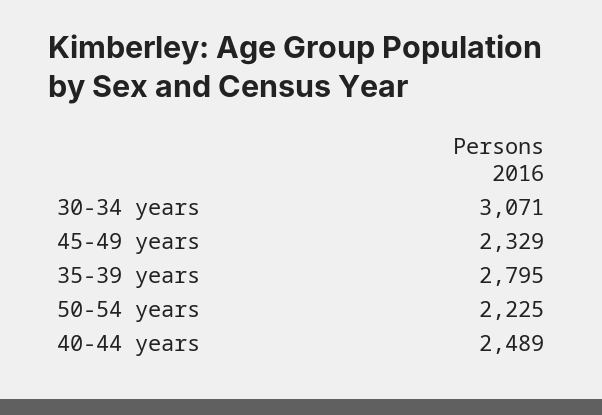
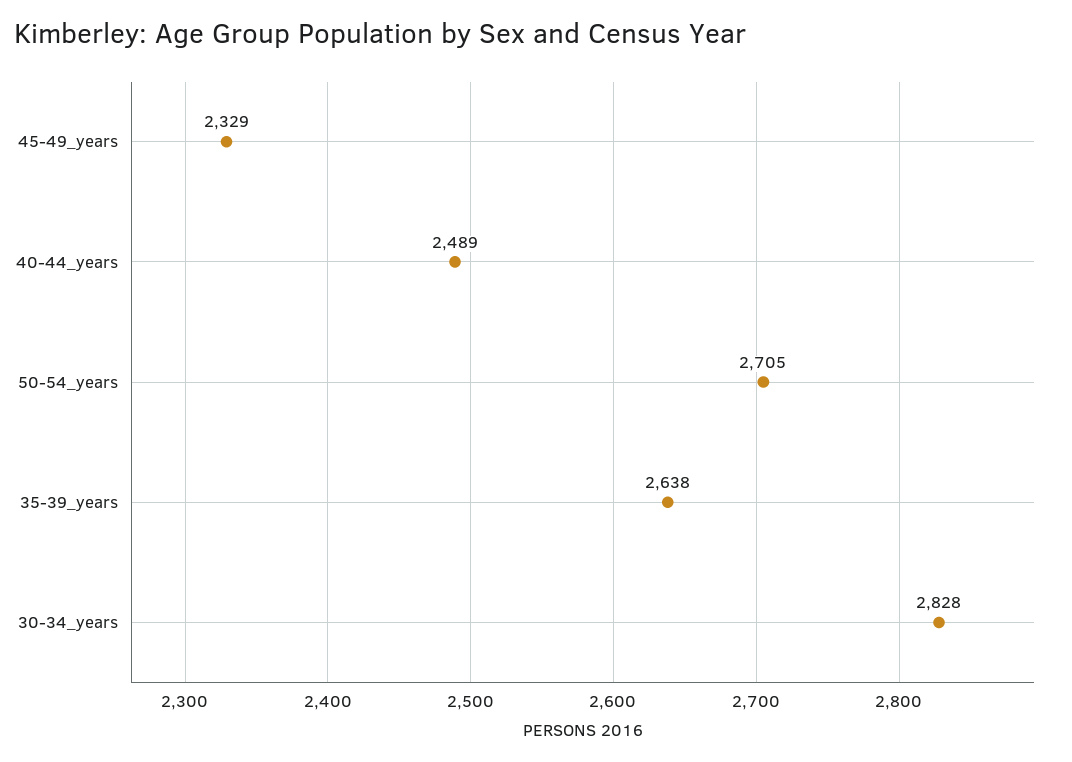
30-34 years: 3071 -> 2828
35-39 years: 2795 -> 2638
50-54 years: 2225 -> 2705

